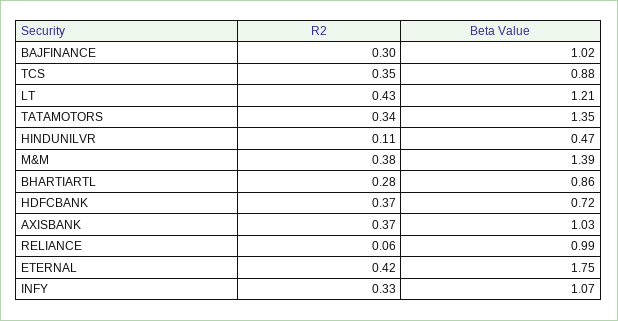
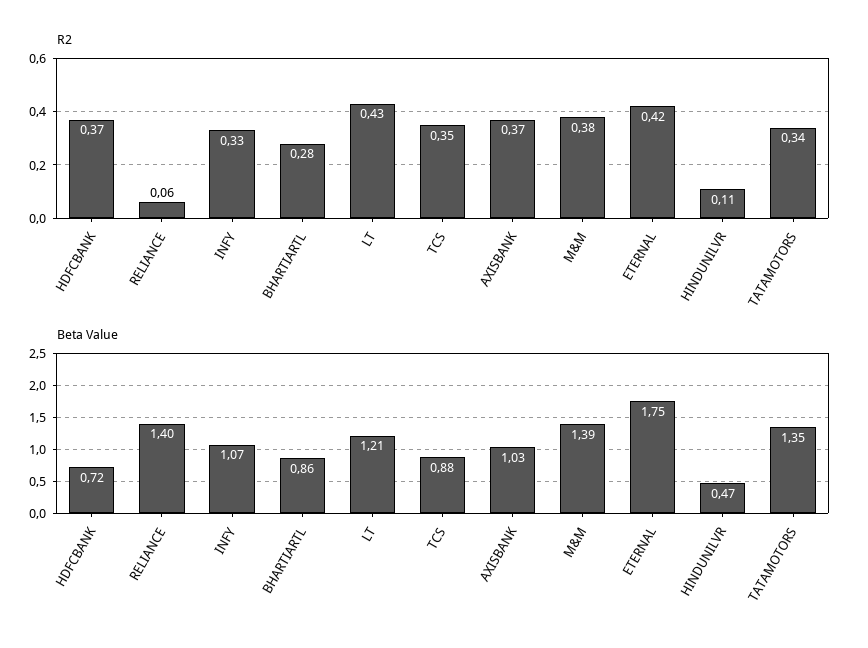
R2, BAJFINANCE: 0.3 -> none
Beta Value, BAJFINANCE: 1.02 -> none
Beta Value, RELIANCE: 0.99 -> 1.4

